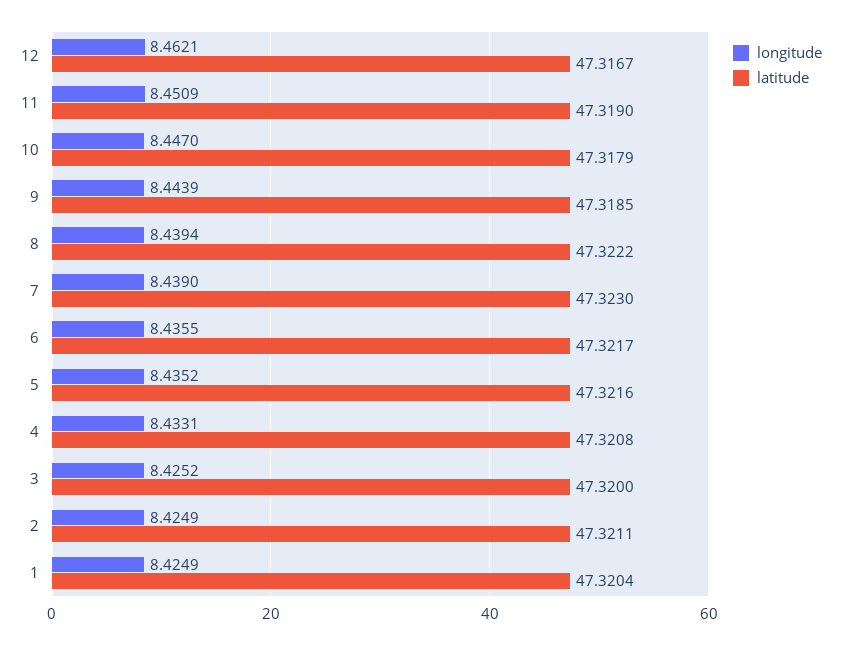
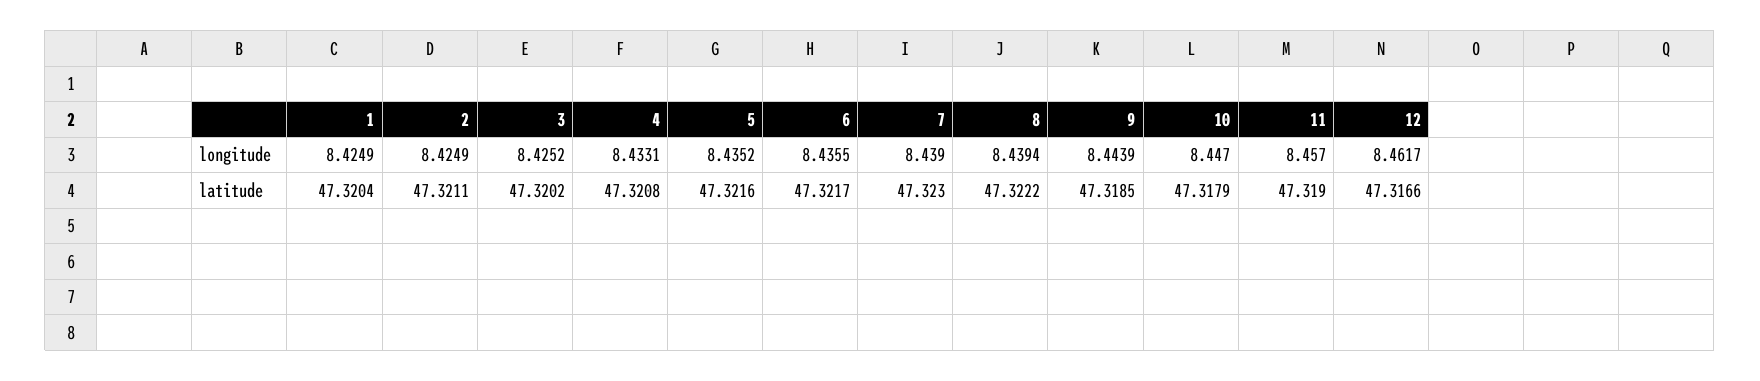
longitude, 12: 8.4621 -> 8.4617
latitude, 12: 47.3167 -> 47.3166
longitude, 11: 8.4509 -> 8.457
latitude, 3: 47.32 -> 47.3202

